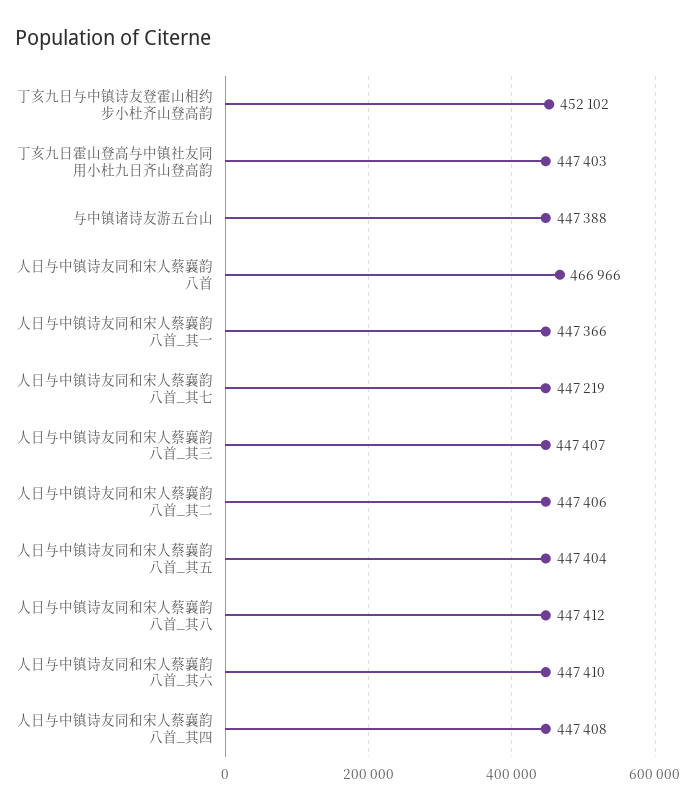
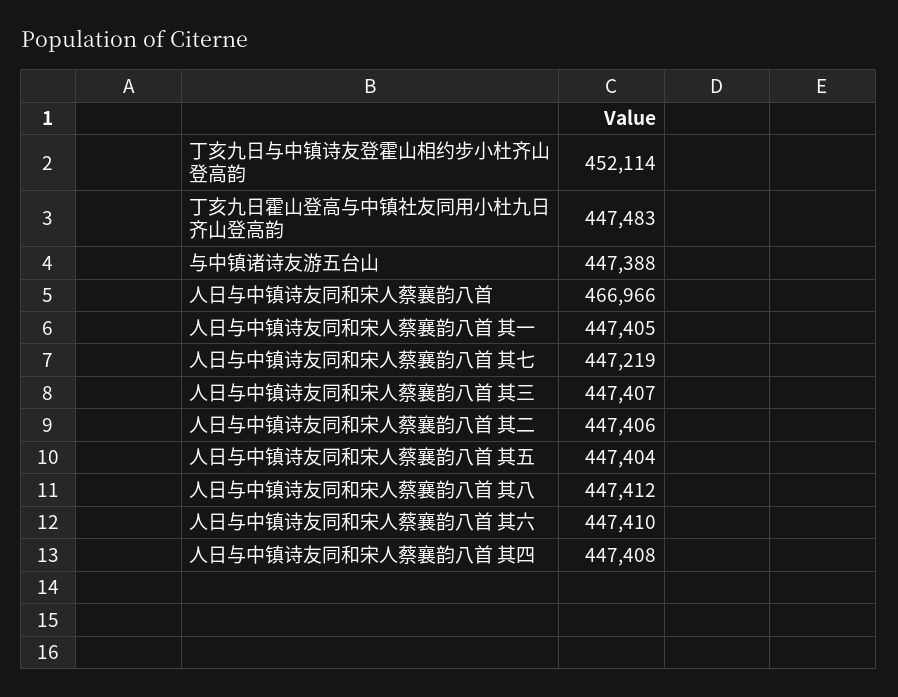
丁亥九日与中镇诗友登霍山相约步小杜齐山登高韵: 452102 -> 452114
丁亥九日霍山登高与中镇社友同用小杜九日齐山登高韵: 447403 -> 447483
人日与中镇诗友同和宋人蔡襄韵八首_其一: 447366 -> 447405

